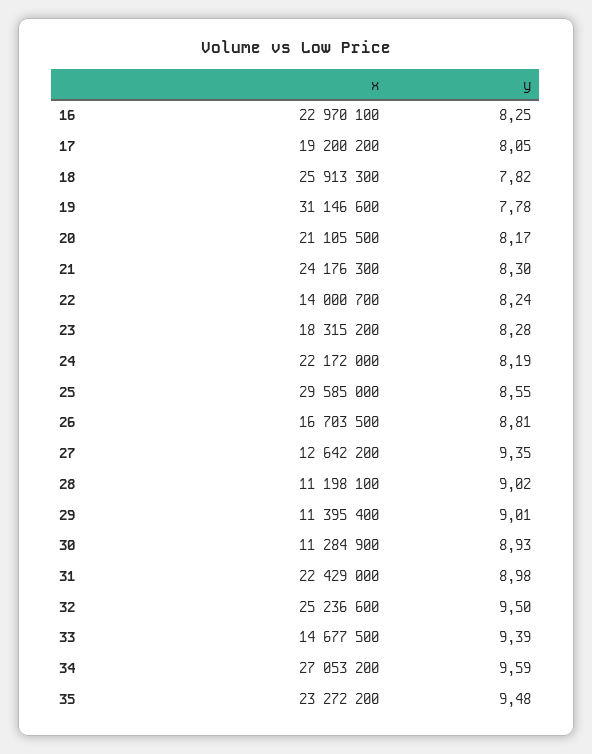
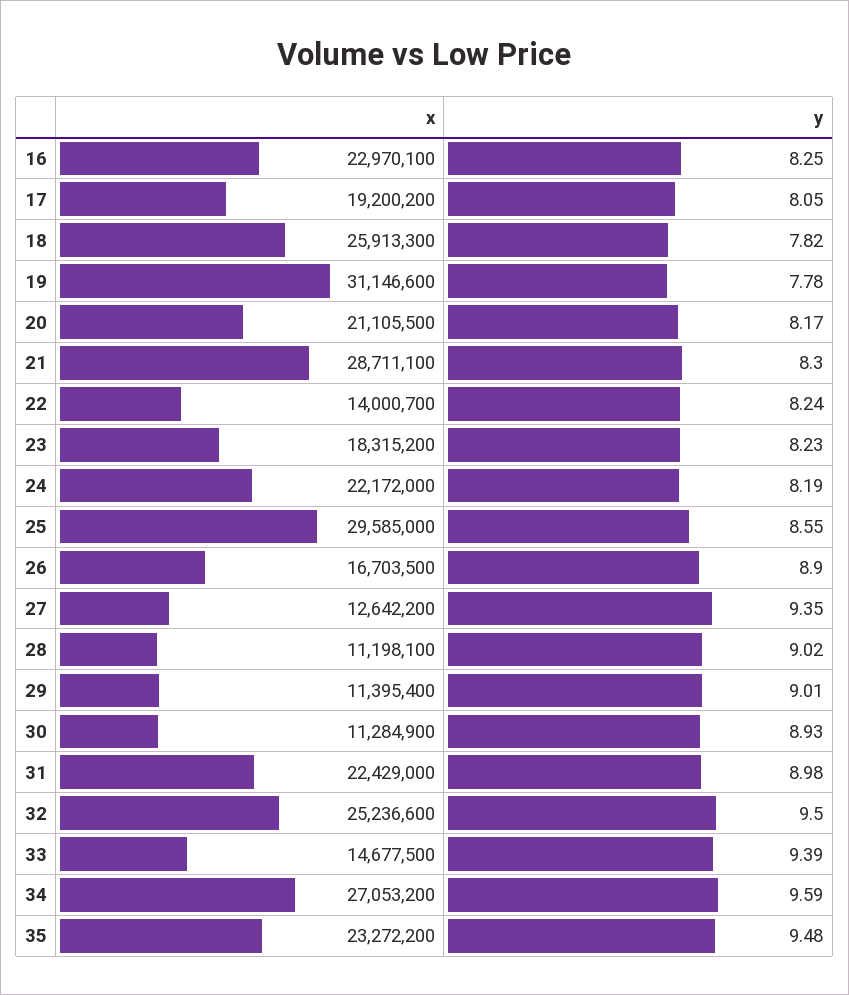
x, 21: 24176300 -> 28711100
y, 23: 8.28 -> 8.23
y, 26: 8.81 -> 8.9

